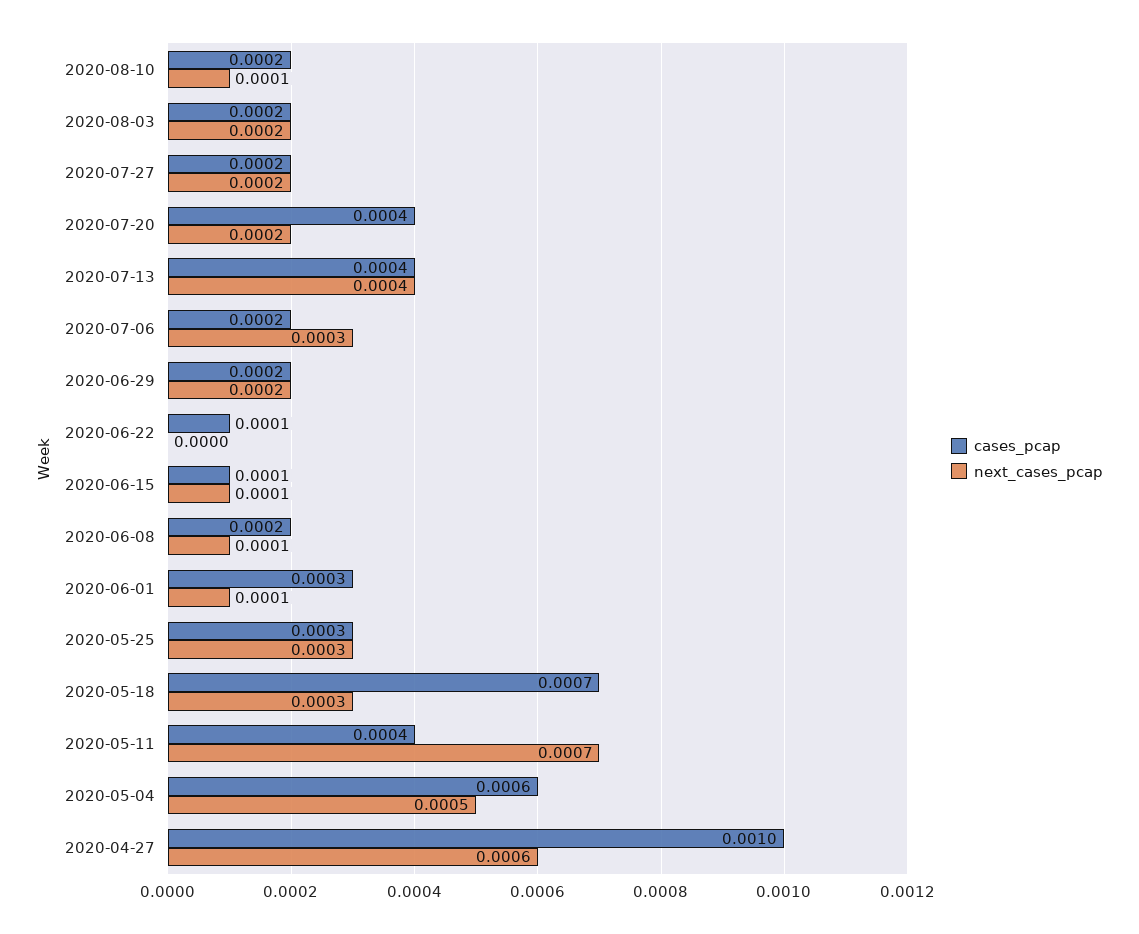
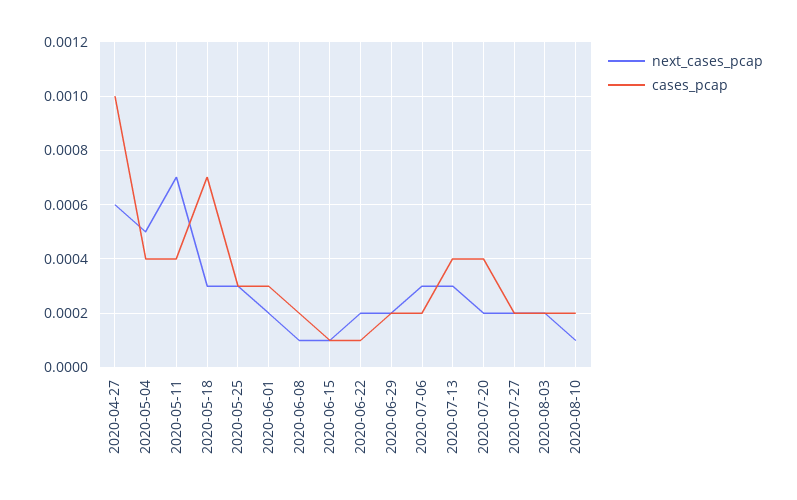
next_cases_pcap, 2020-07-13: 0.0004 -> 0.0003
next_cases_pcap, 2020-06-22: 0 -> 0.0002
next_cases_pcap, 2020-06-01: 0.0001 -> 0.0002
cases_pcap, 2020-05-04: 0.0006 -> 0.0004

